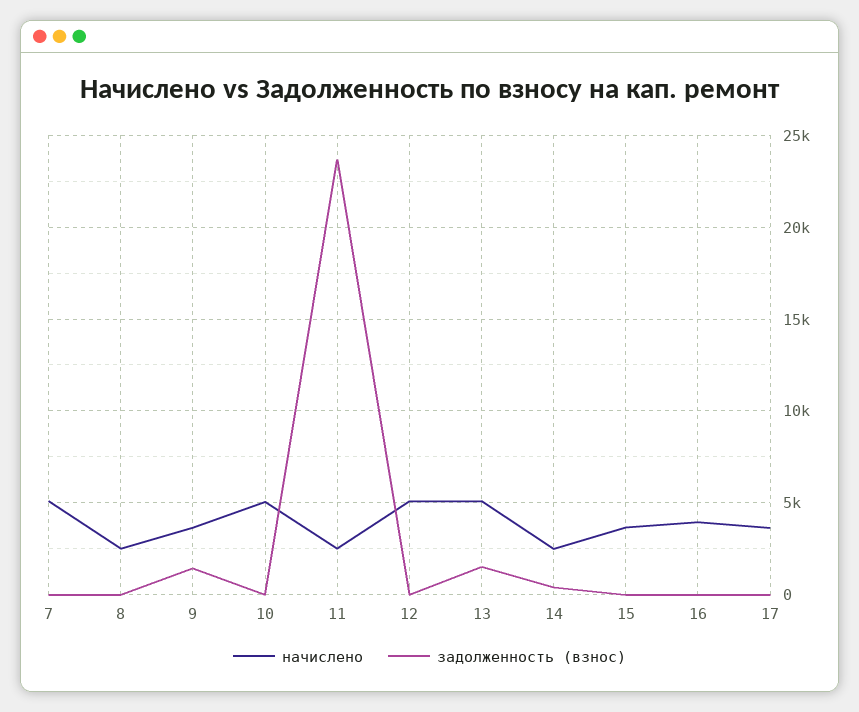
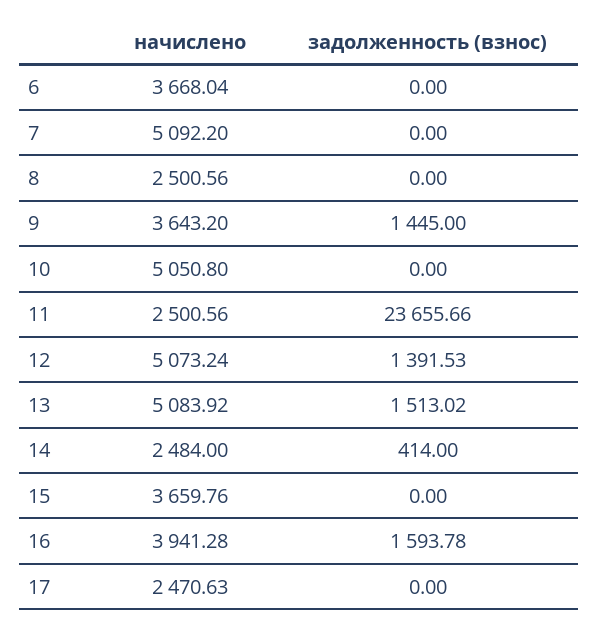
задолженность (взнос), 12: 0 -> 1391.53
задолженность (взнос), 16: 0 -> 1593.78
начислено, 17: 3500 -> 2470.63
начислено, 6: none -> 3668.04
задолженность (взнос), 6: none -> 0

